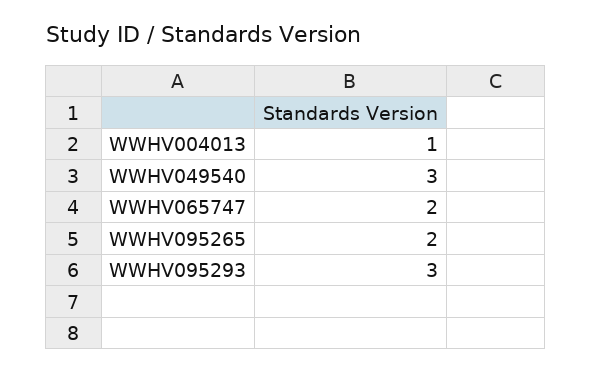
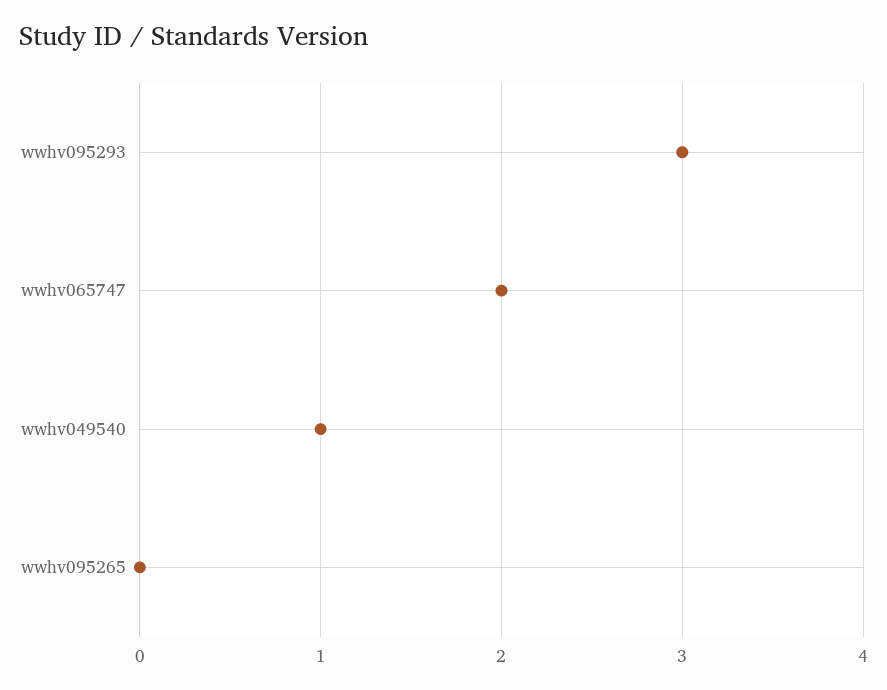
WWHV004013: 1 -> none
WWHV049540: 3 -> 1
WWHV095265: 2 -> 0

